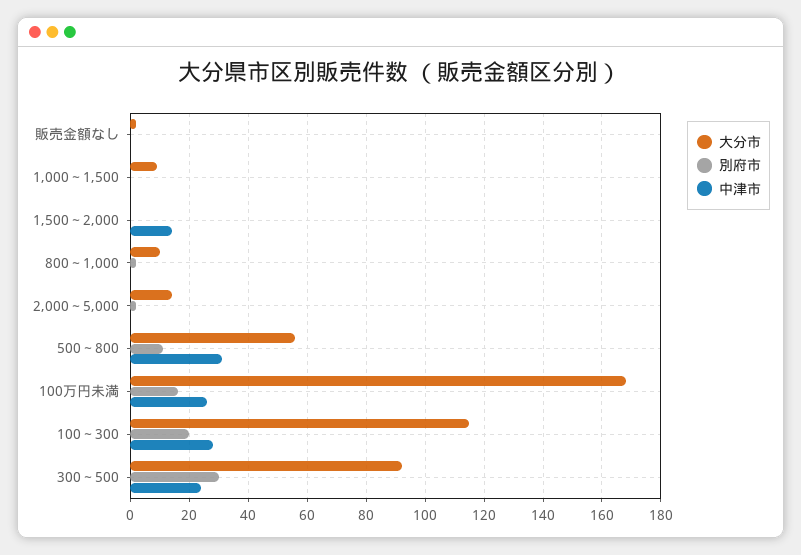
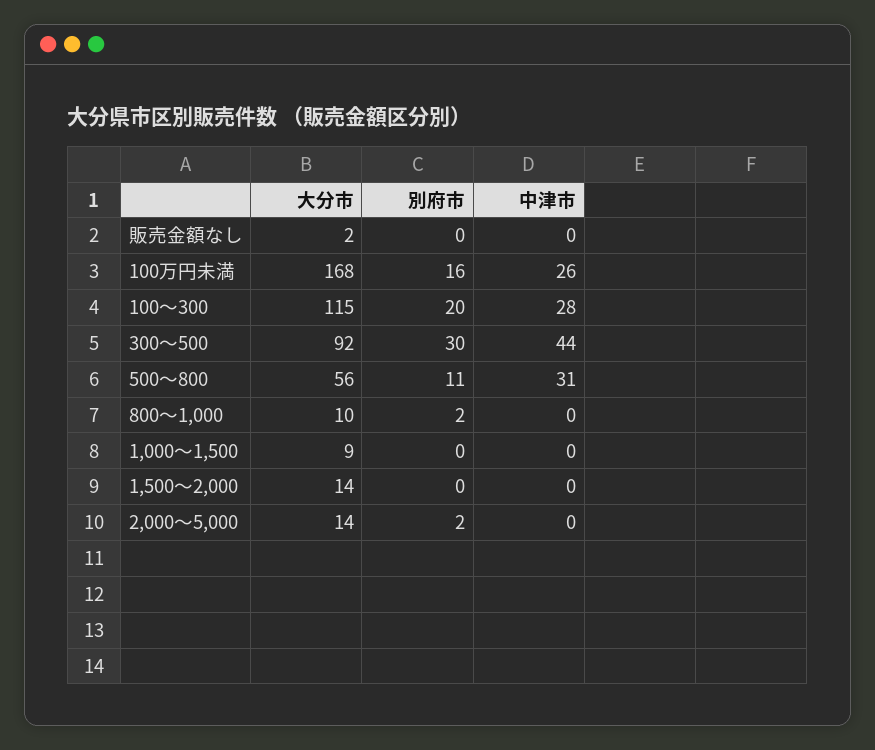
大分市, 1,500～2,000: 0 -> 14
中津市, 1,500～2,000: 15 -> 0
中津市, 300～500: 25 -> 44

